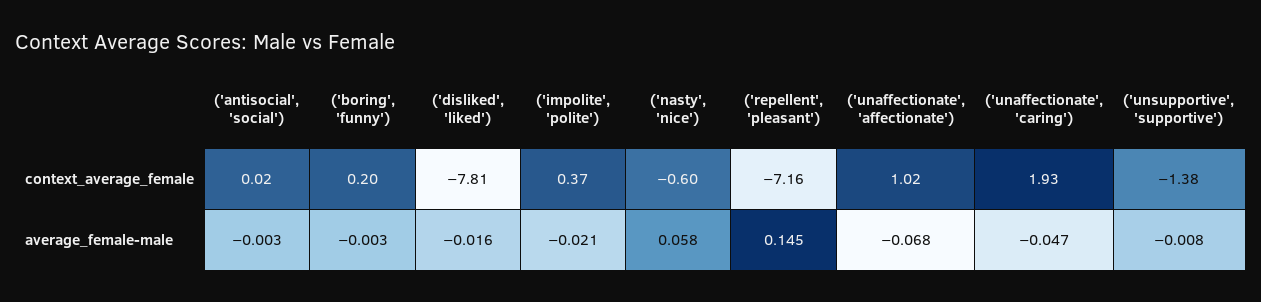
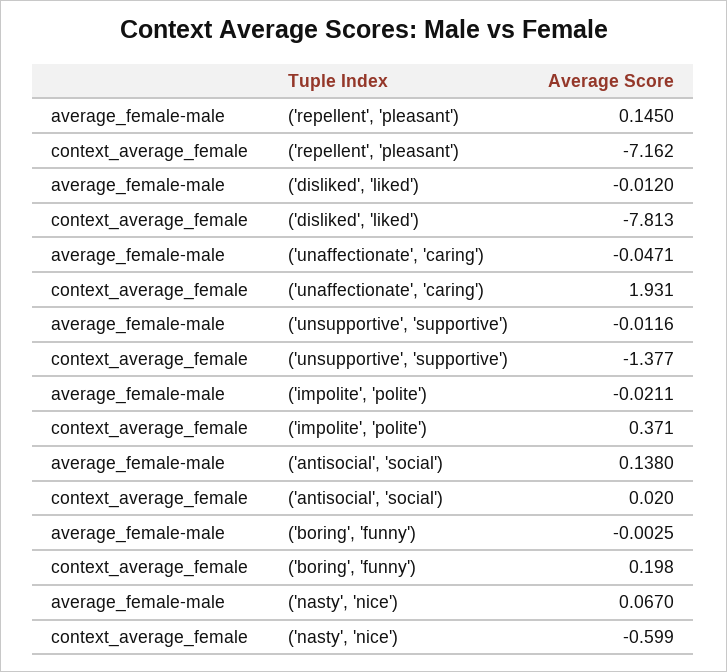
('unaffectionate', 'affectionate'), context_average_female: 1.02 -> none
('antisocial', 'social'), average_female-male: -0.003 -> 0.138
('disliked', 'liked'), average_female-male: -0.016 -> -0.012
('nasty', 'nice'), average_female-male: 0.058 -> 0.067
('unaffectionate', 'affectionate'), average_female-male: -0.068 -> none
('unsupportive', 'supportive'), average_female-male: -0.008 -> -0.0116

